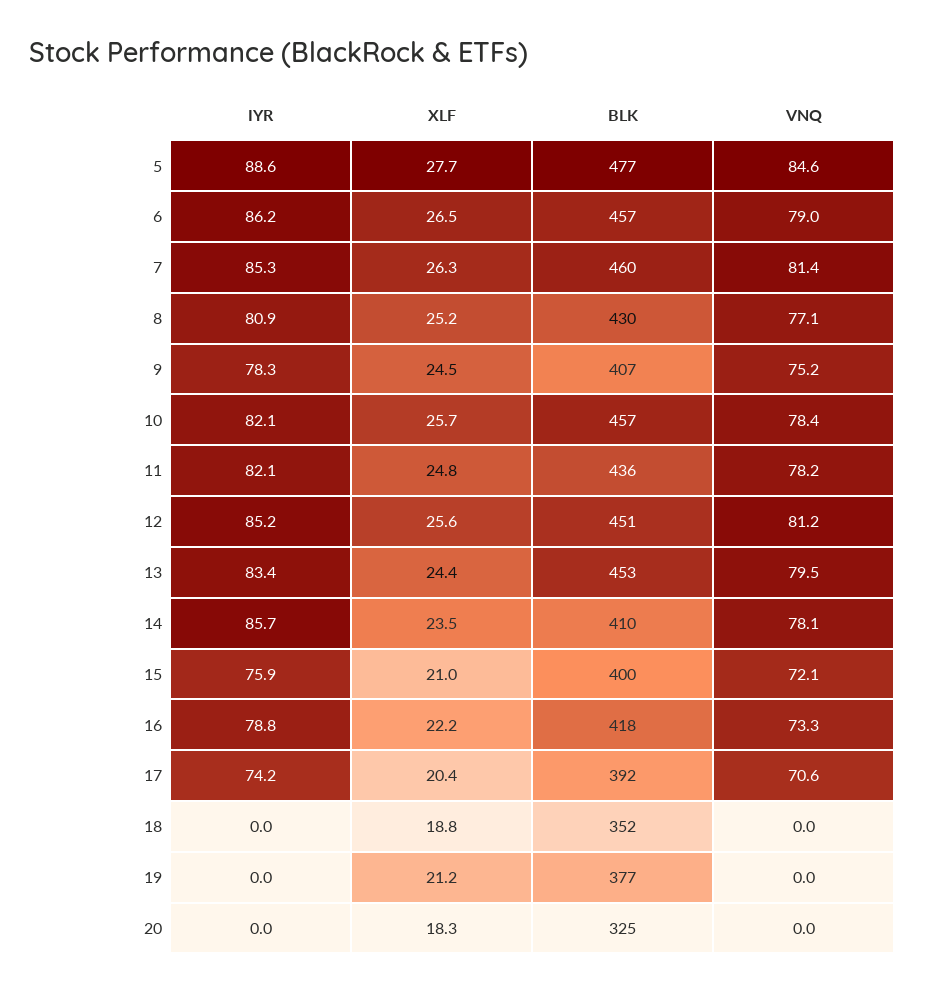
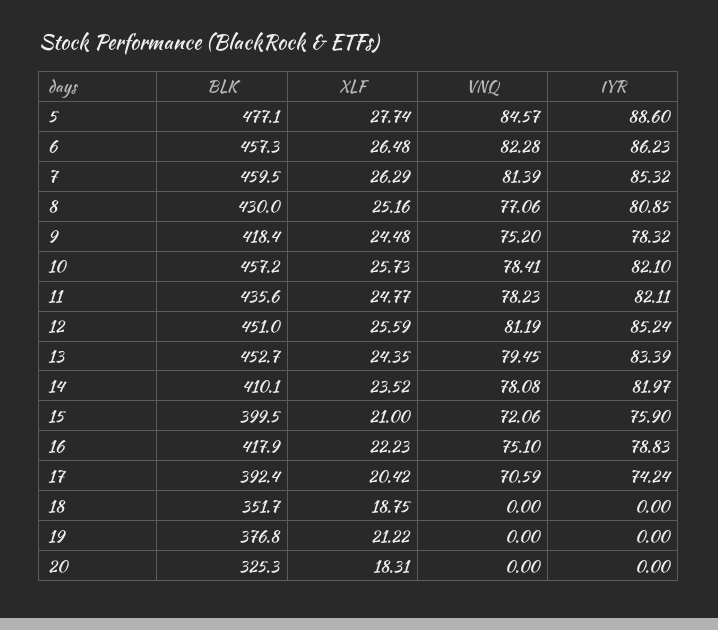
VNQ, 6: 79 -> 82.28
BLK, 9: 407 -> 418.4
IYR, 14: 85.7 -> 81.97
VNQ, 16: 73.3 -> 75.1

